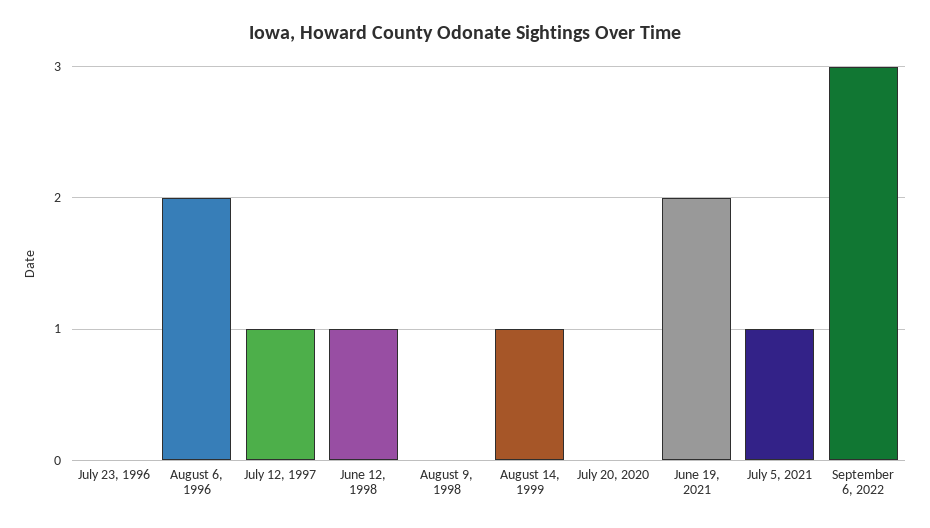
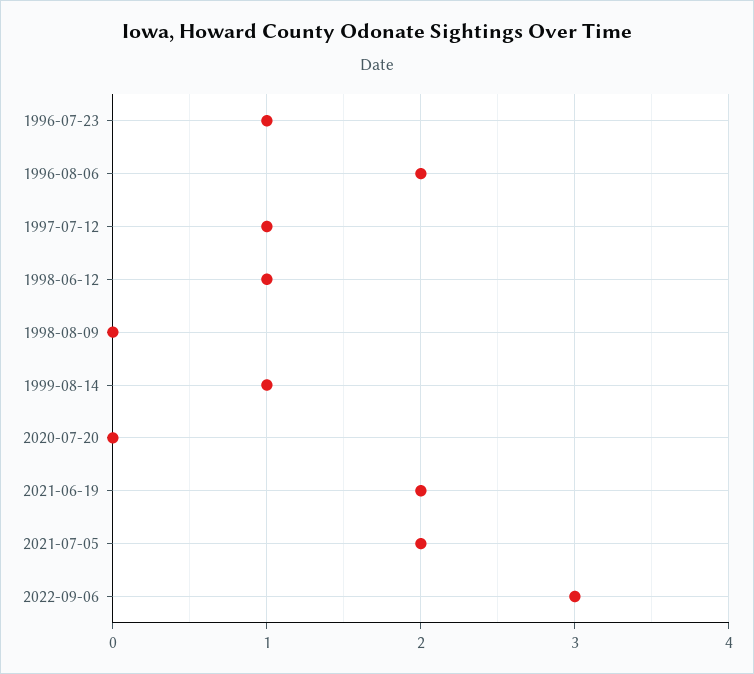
July 23, 1996: 0 -> 1
July 5, 2021: 1 -> 2

